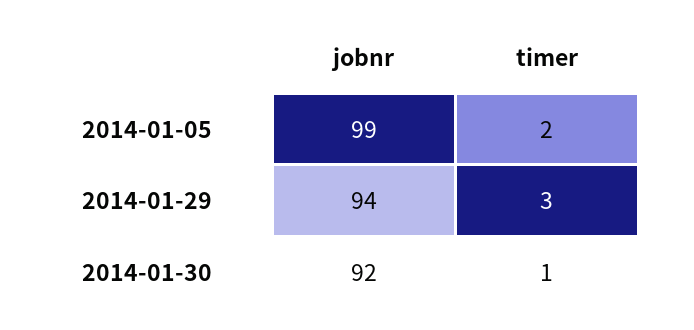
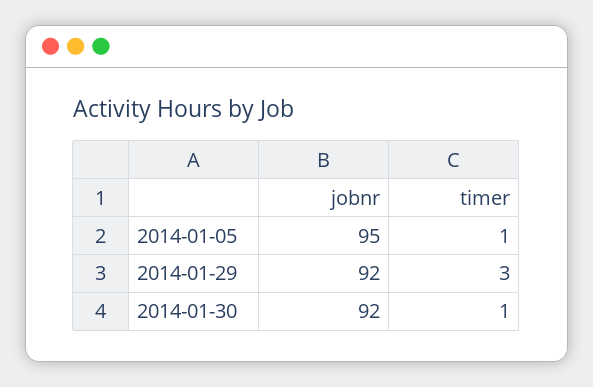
jobnr, 2014-01-05: 99 -> 95
timer, 2014-01-05: 2 -> 1
jobnr, 2014-01-29: 94 -> 92

